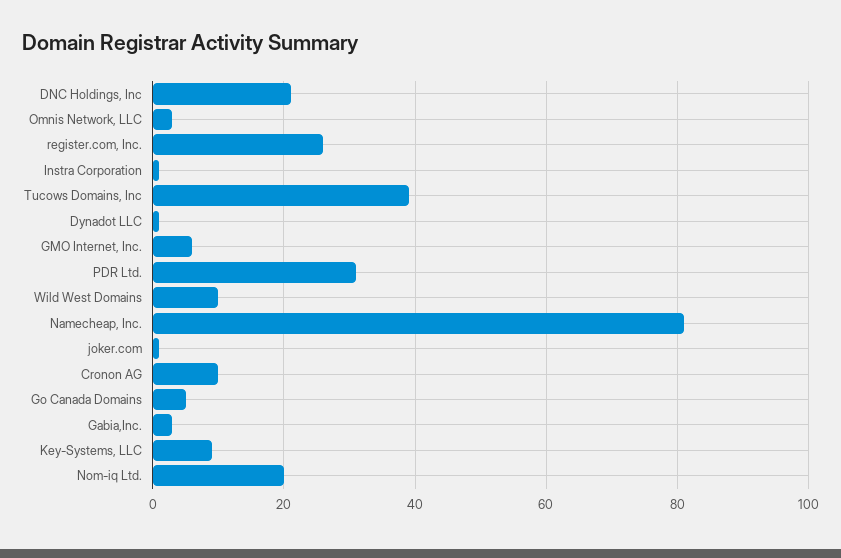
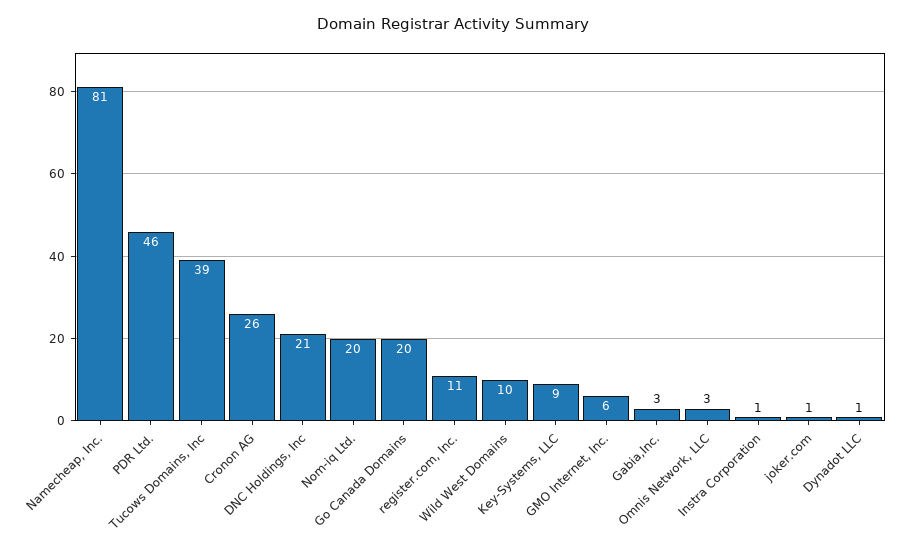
register.com, Inc.: 25 -> 11
PDR Ltd.: 30 -> 46
Cronon AG: 10 -> 26
Go Canada Domains: 5 -> 20

